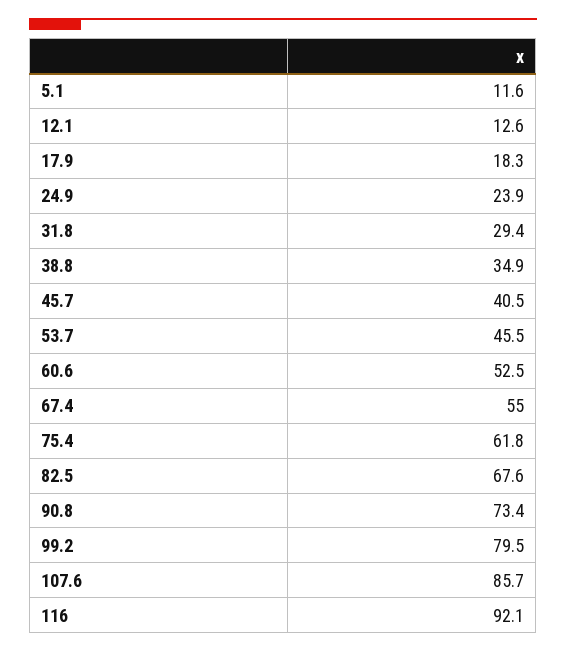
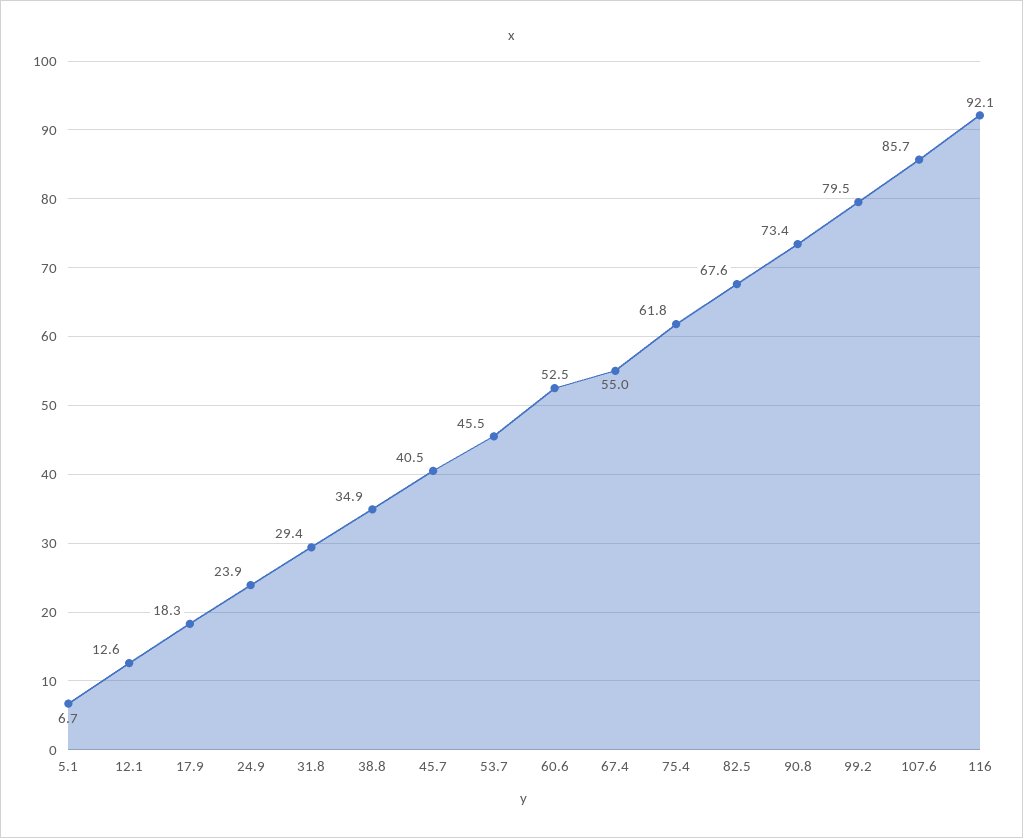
5.1: 11.6 -> 6.7

